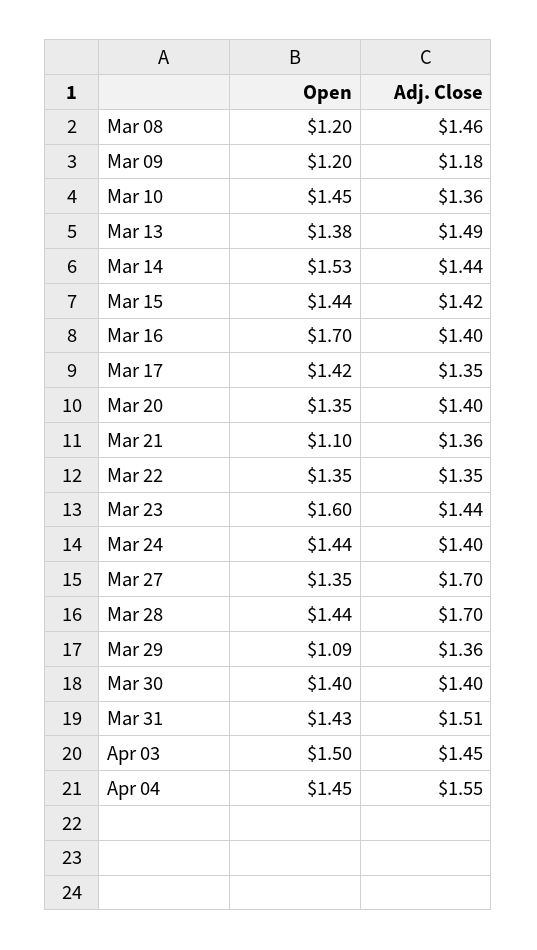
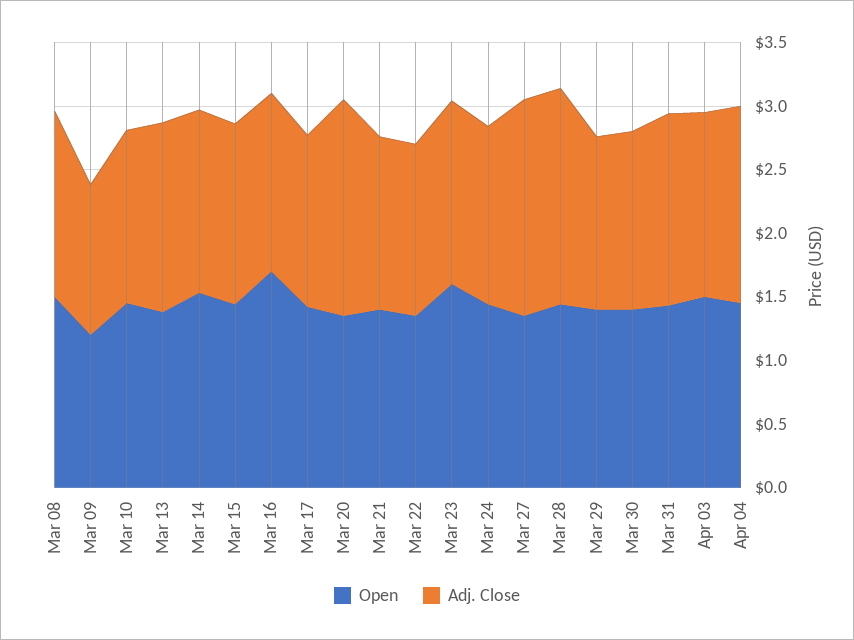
Open, Mar 08: 1.2 -> 1.5
Adj. Close, Mar 20: 1.4 -> 1.7
Open, Mar 21: 1.1 -> 1.4
Open, Mar 29: 1.09 -> 1.4

